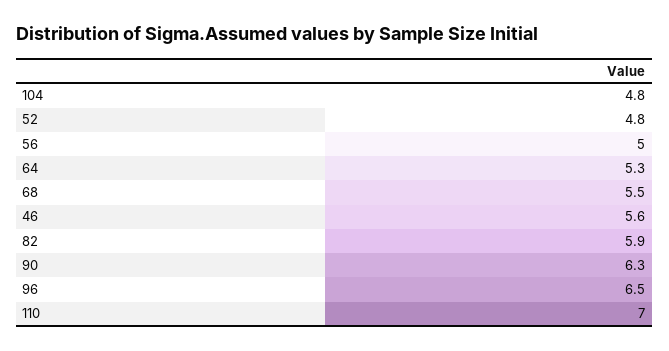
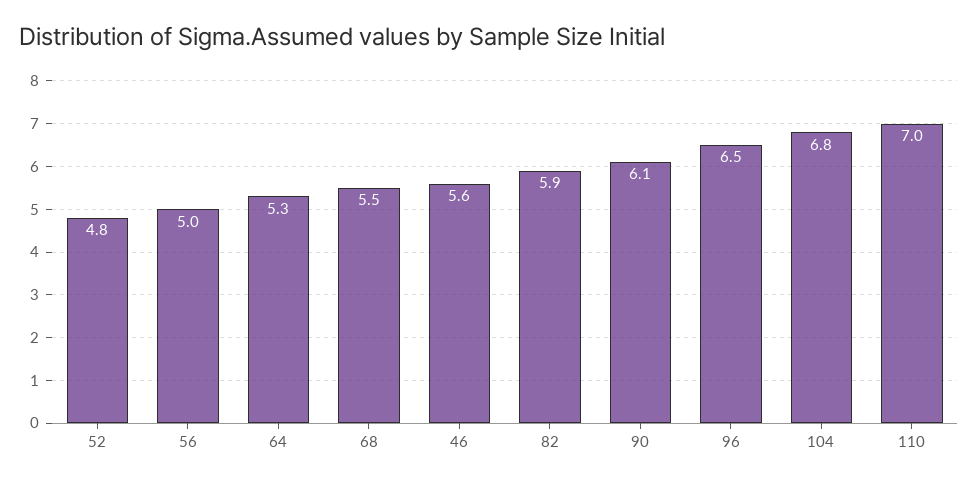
104: 4.8 -> 6.8
90: 6.3 -> 6.1

